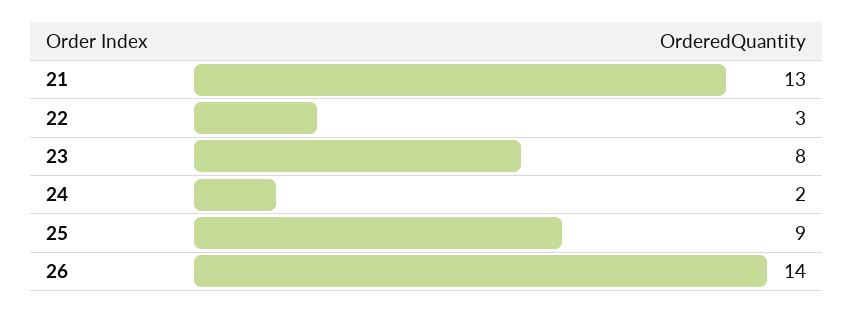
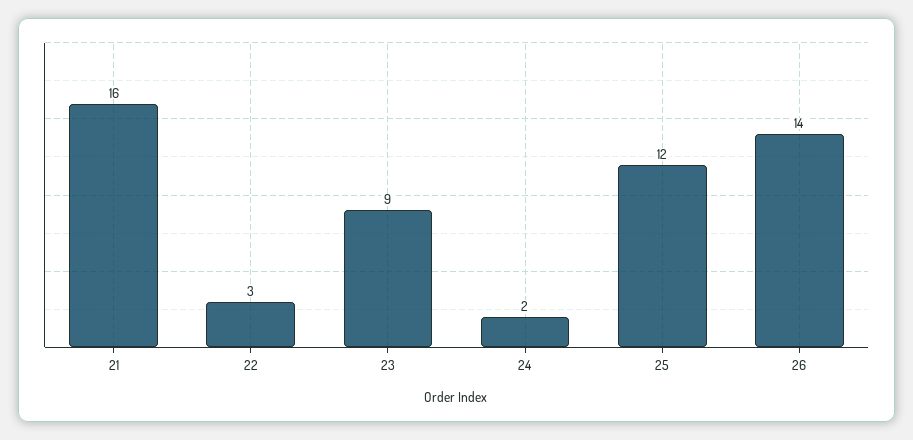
21: 13 -> 16
23: 8 -> 9
25: 9 -> 12

